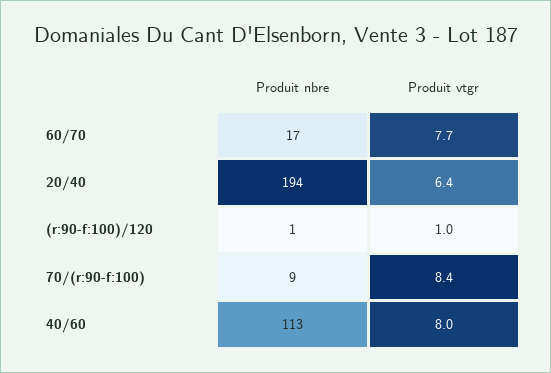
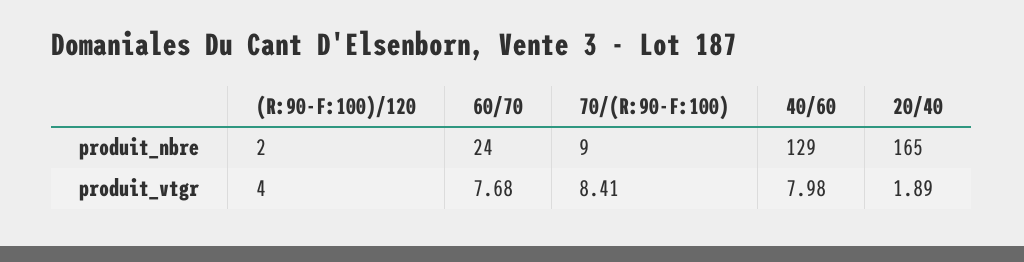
Produit nbre, 60/70: 17 -> 24
Produit nbre, 20/40: 194 -> 165
Produit vtgr, 20/40: 6.4 -> 1.89
Produit nbre, (r:90-f:100)/120: 1 -> 2
Produit vtgr, (r:90-f:100)/120: 1 -> 4
Produit nbre, 40/60: 113 -> 129

